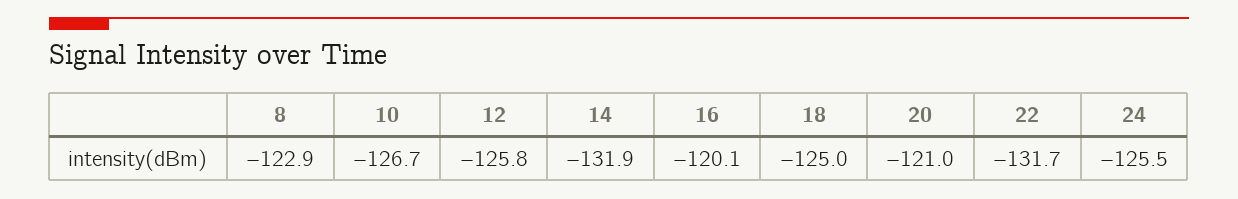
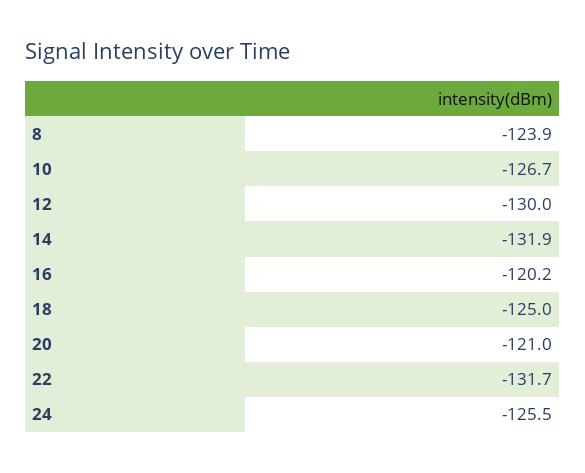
8: -122.9 -> -123.9
12: -125.8 -> -130
16: -120.1 -> -120.2

